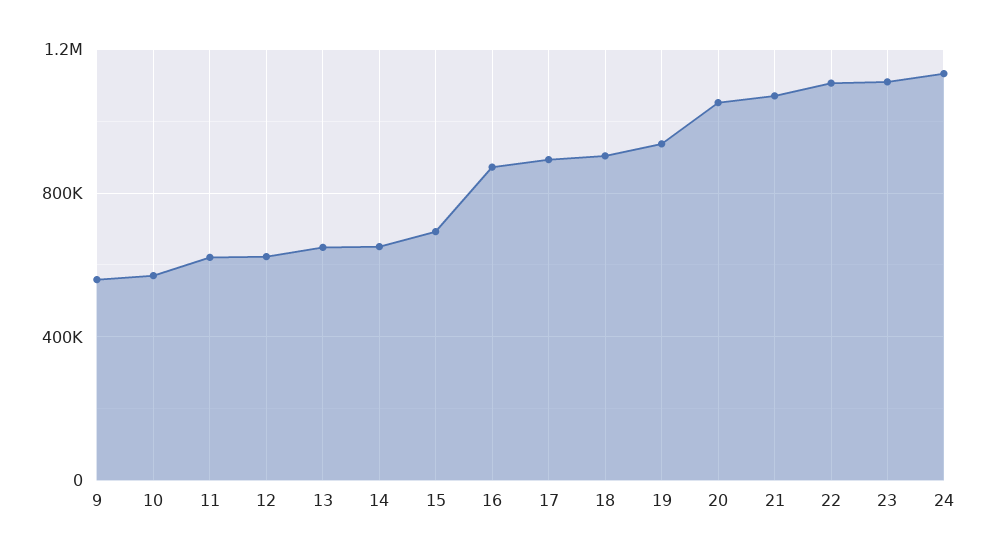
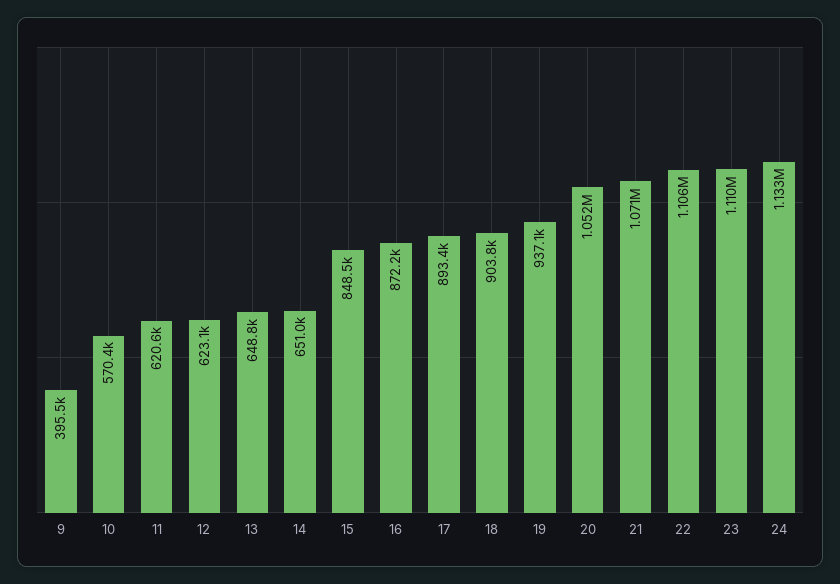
9: 550000 -> 395500
15: 700000 -> 848500

